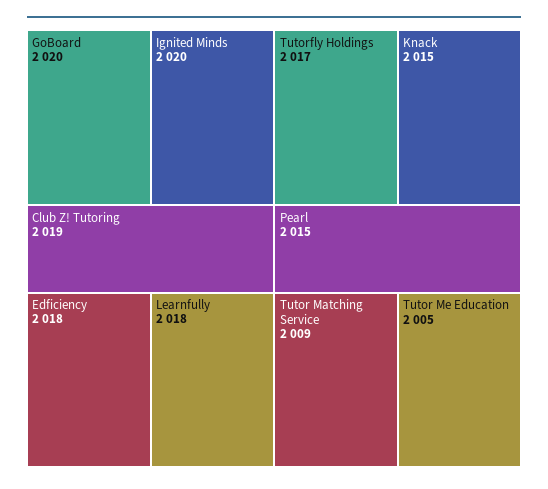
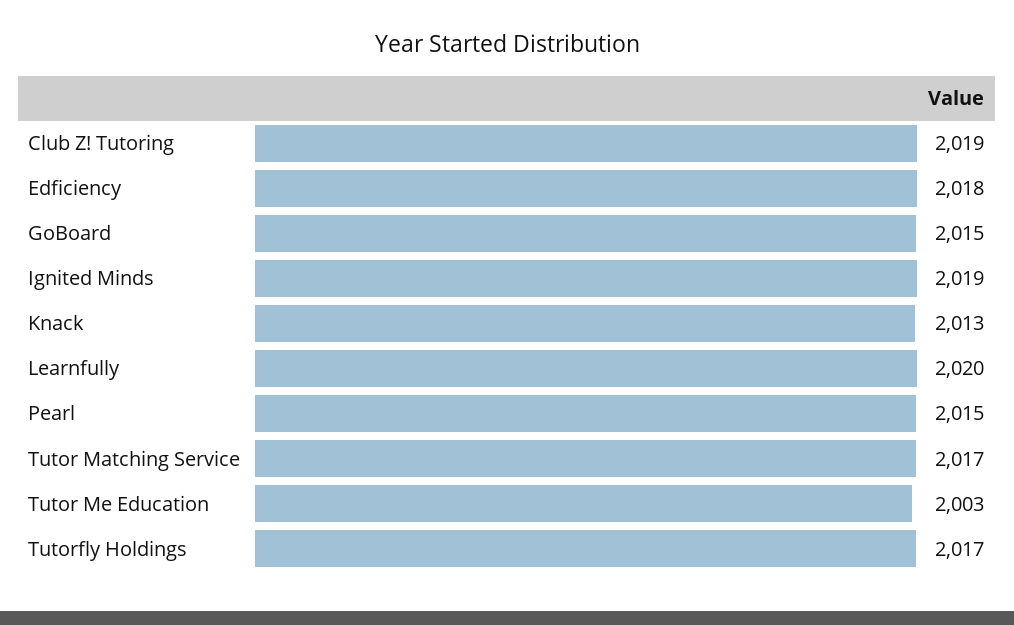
GoBoard: 2020 -> 2015
Ignited Minds: 2020 -> 2019
Learnfully: 2018 -> 2020
Knack: 2015 -> 2013
Tutor Matching Service: 2009 -> 2017
Tutor Me Education: 2005 -> 2003

